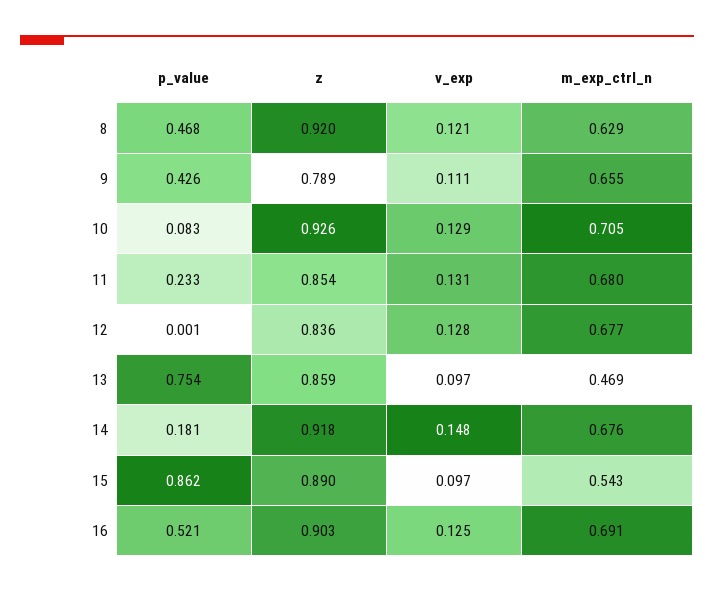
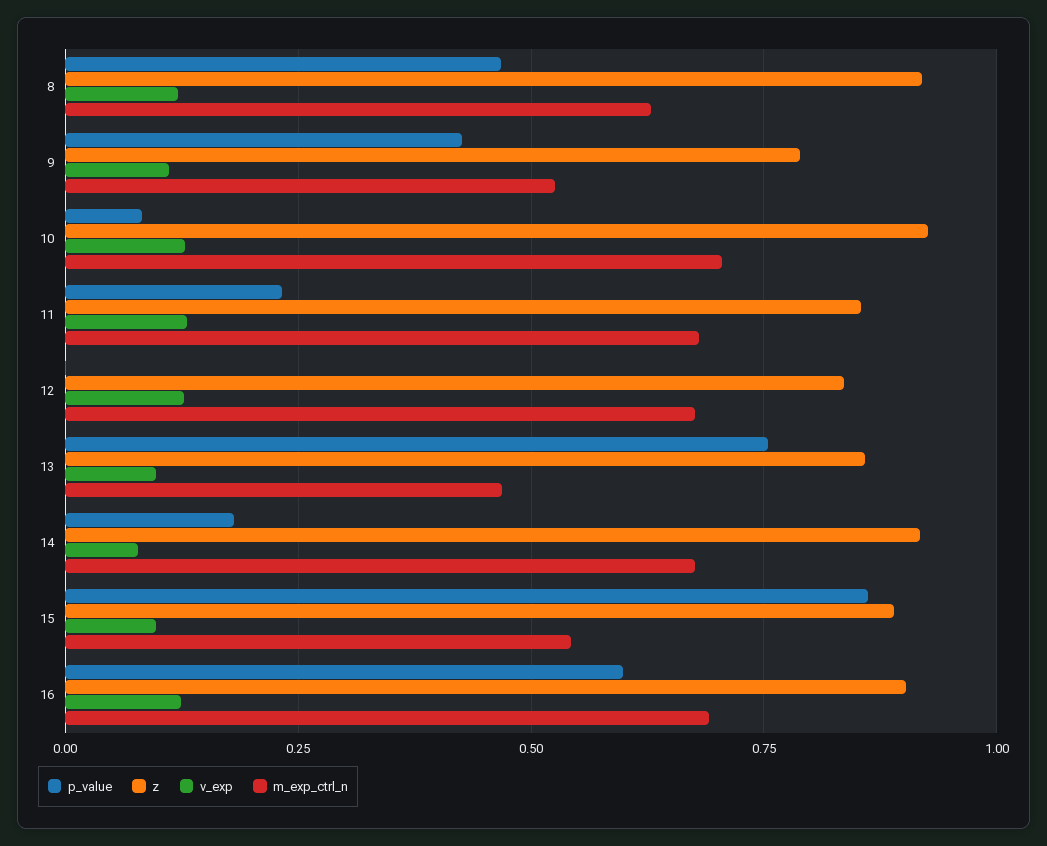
m_exp_ctrl_n, 9: 0.655 -> 0.525
v_exp, 14: 0.148 -> 0.075
p_value, 16: 0.521 -> 0.6

